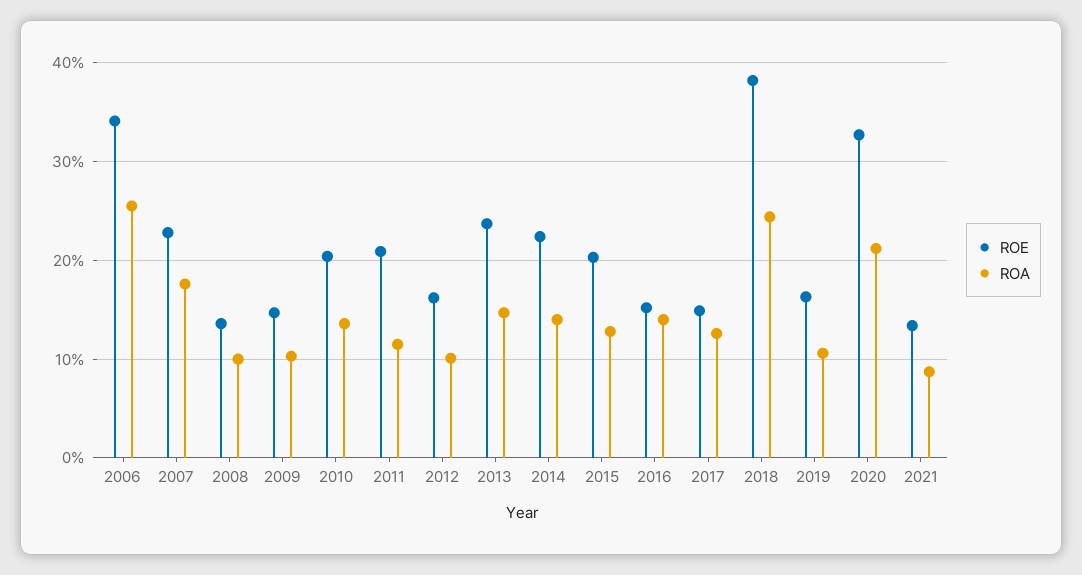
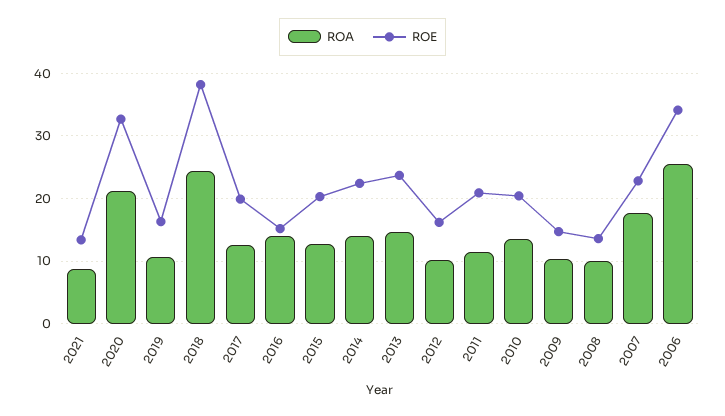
ROE, 2017: 15 -> 20

